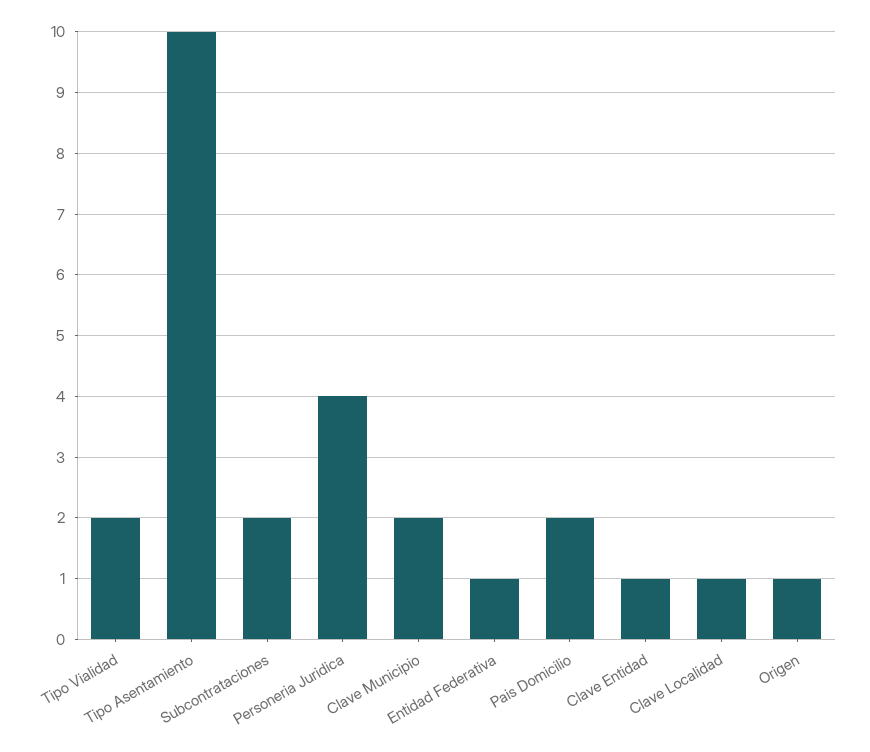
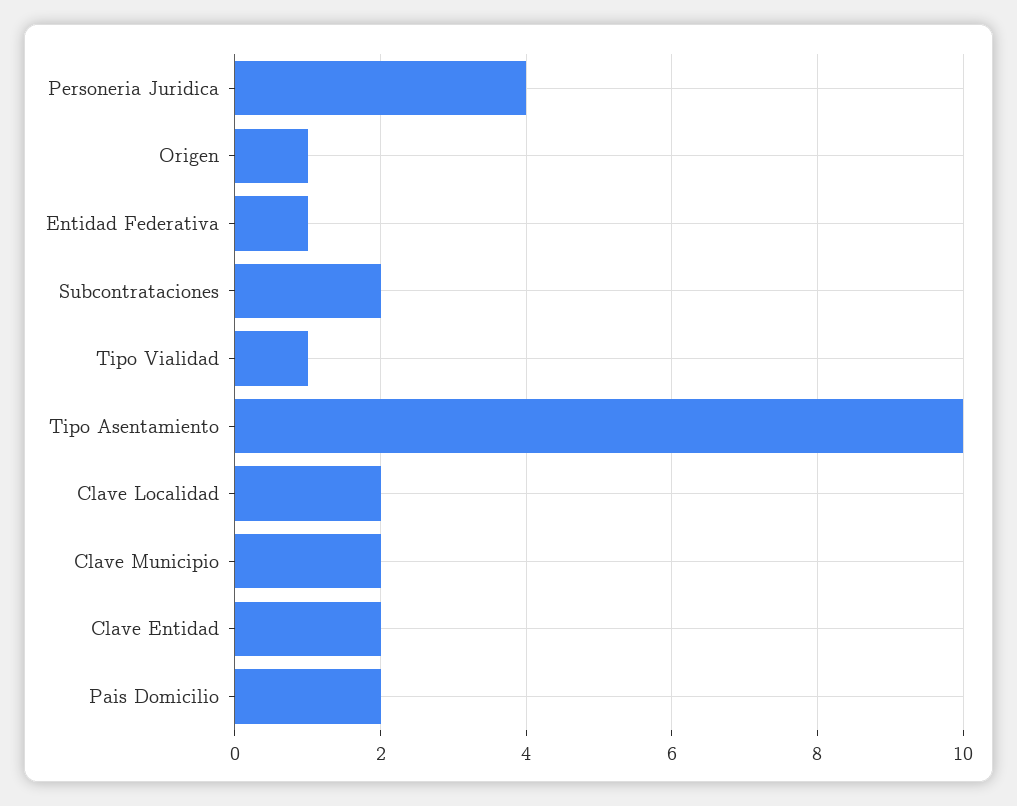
Tipo Vialidad: 2 -> 1
Clave Entidad: 1 -> 2
Clave Localidad: 1 -> 2

